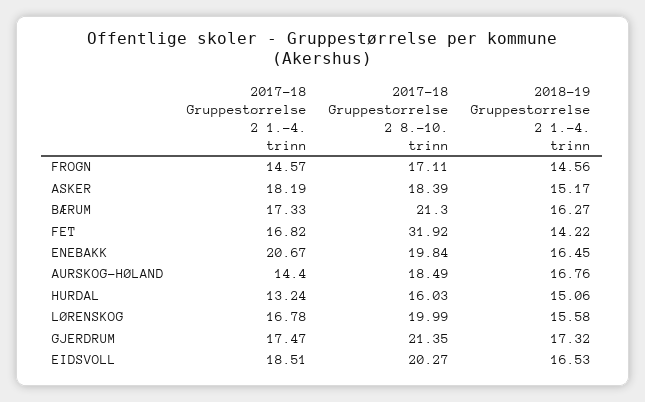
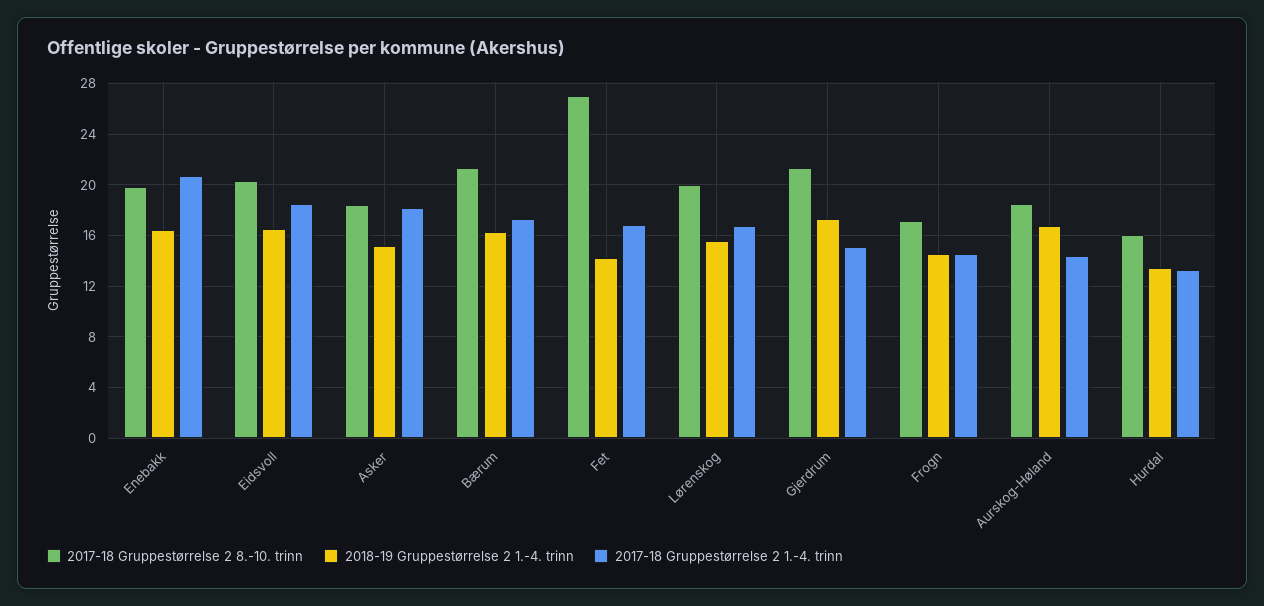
2017-18 Gruppestørrelse 2 8.-10. trinn, FET: 31.92 -> 27
2018-19 Gruppestørrelse 2 1.-4. trinn, HURDAL: 15.06 -> 13.5
2017-18 Gruppestørrelse 2 1.-4. trinn, GJERDRUM: 17.47 -> 15

